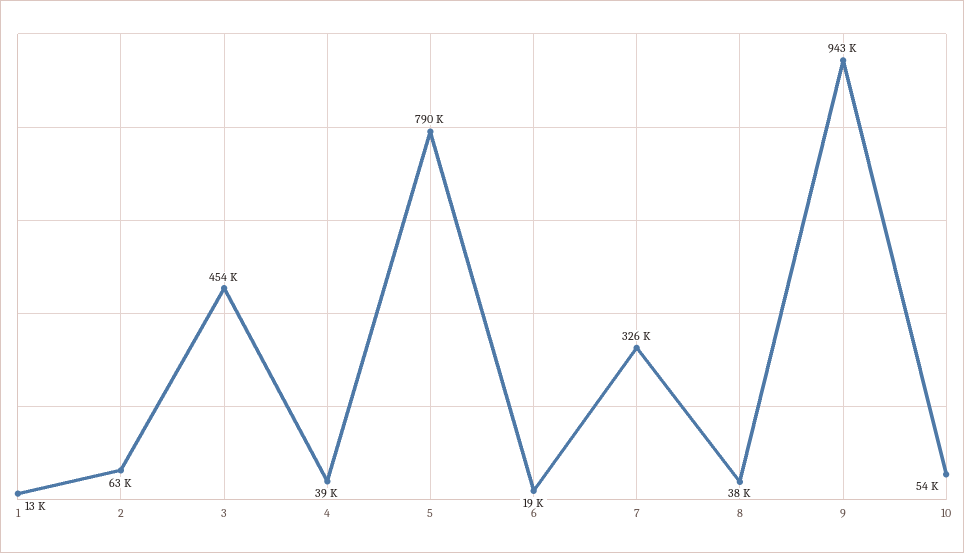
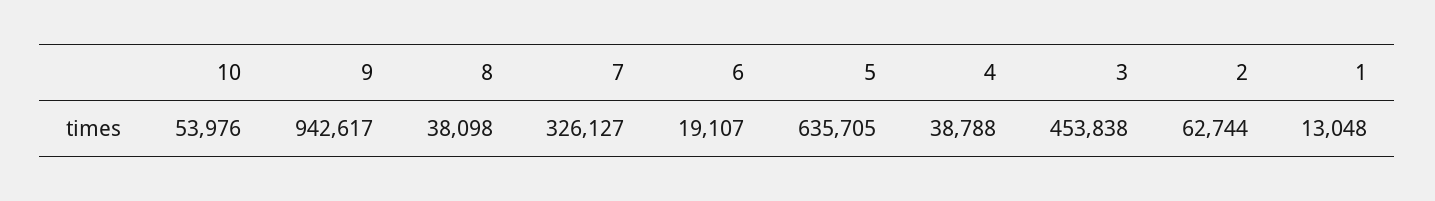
5: 790000 -> 635705

